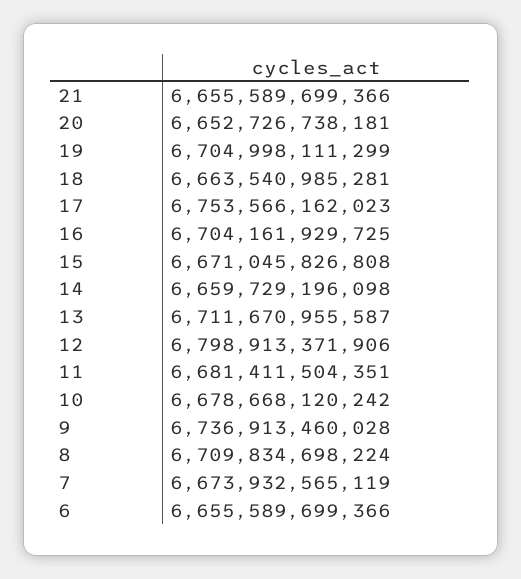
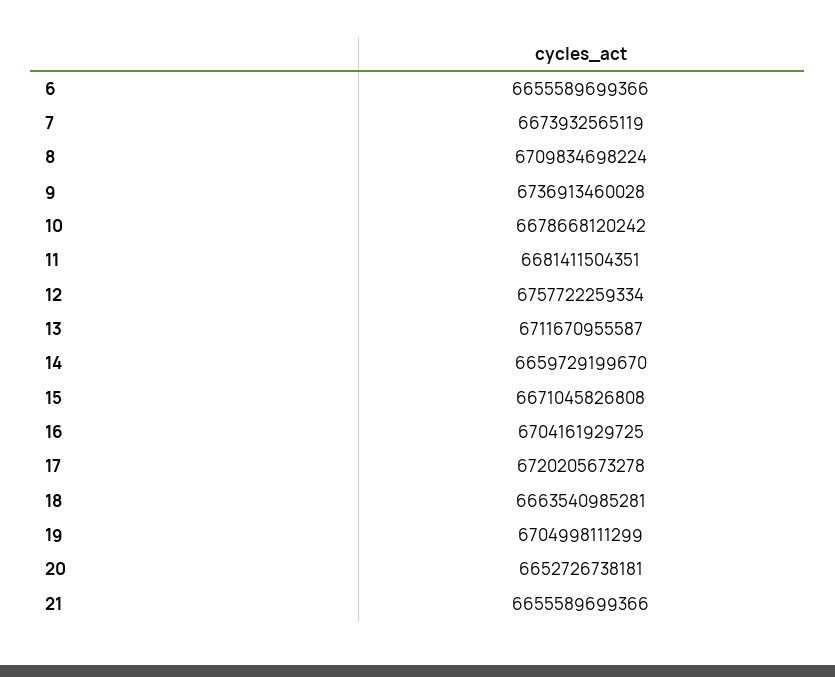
17: 6753566162023 -> 6720205673278
14: 6659729196098 -> 6659729199670
12: 6798913371906 -> 6757722259334

